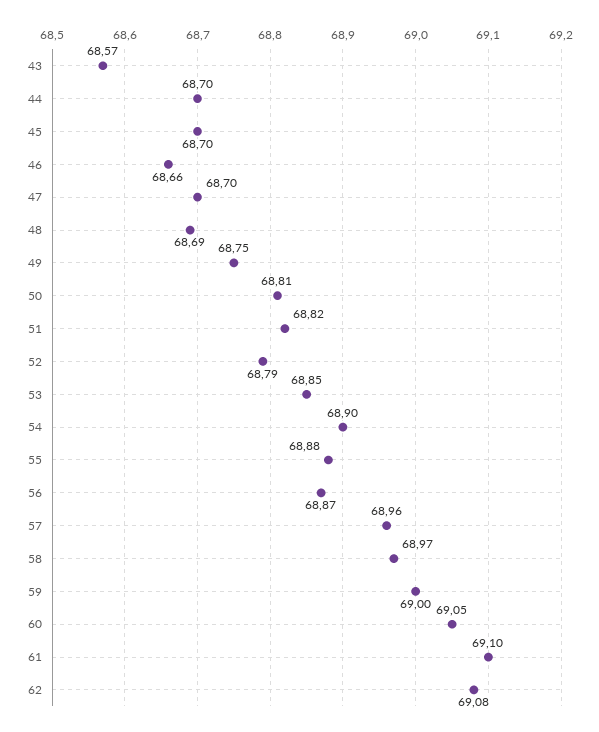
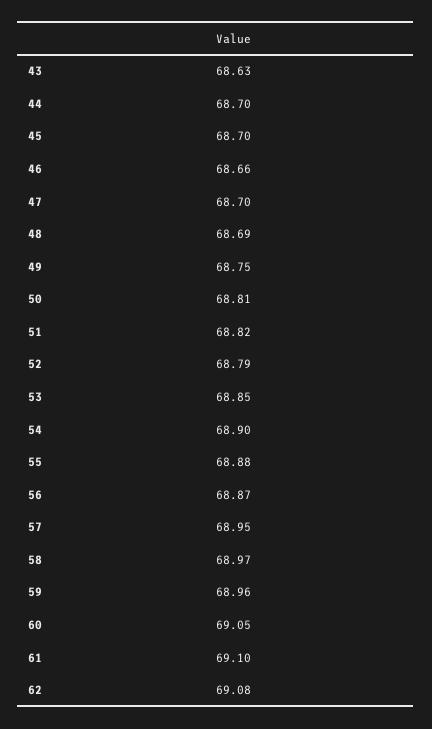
43: 68.57 -> 68.63
57: 68.96 -> 68.95
59: 69 -> 68.96

